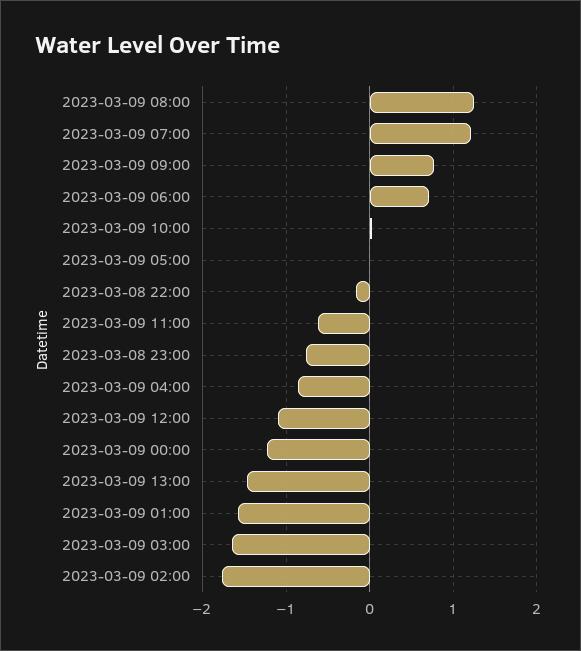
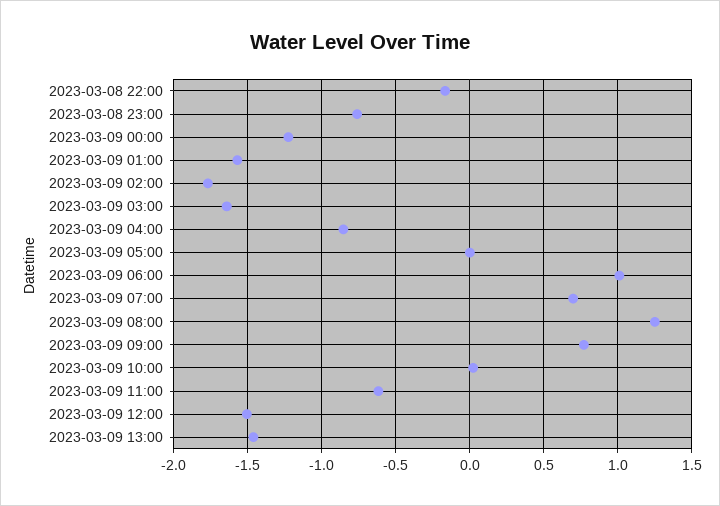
2023-03-09 07:00: 1.2 -> 0.7
2023-03-09 06:00: 0.7 -> 1
2023-03-09 12:00: -1.1 -> -1.5

